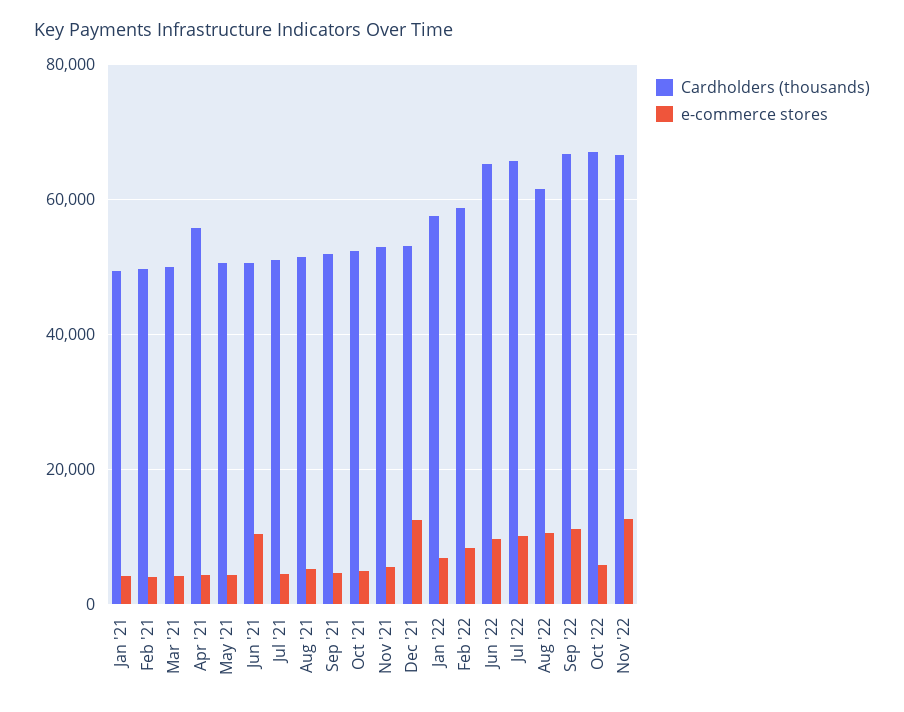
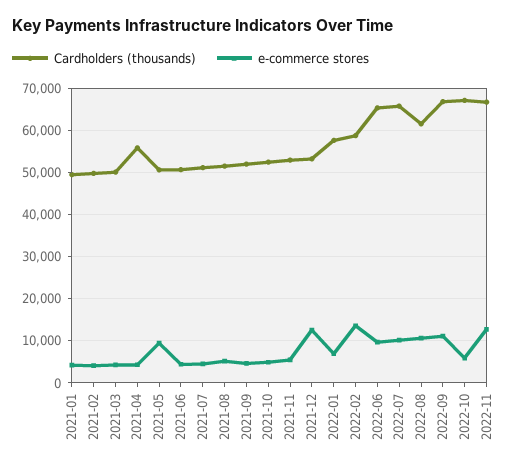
e-commerce stores, May '21: 4000 -> 10000
e-commerce stores, Jun '21: 10000 -> 4000
e-commerce stores, Feb '22: 8000 -> 14000

